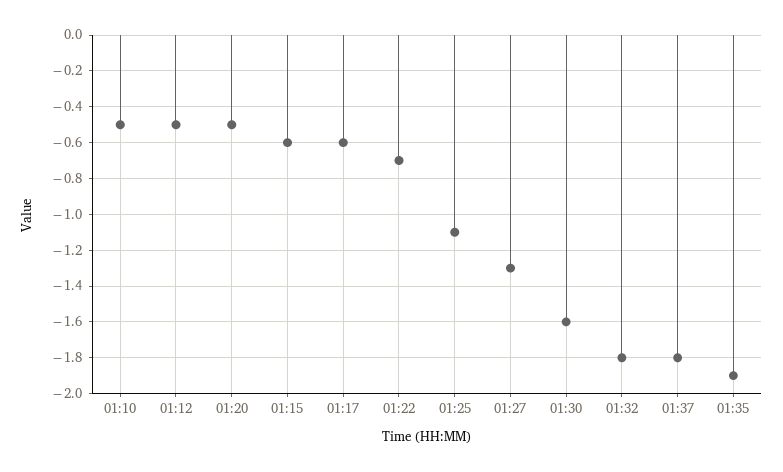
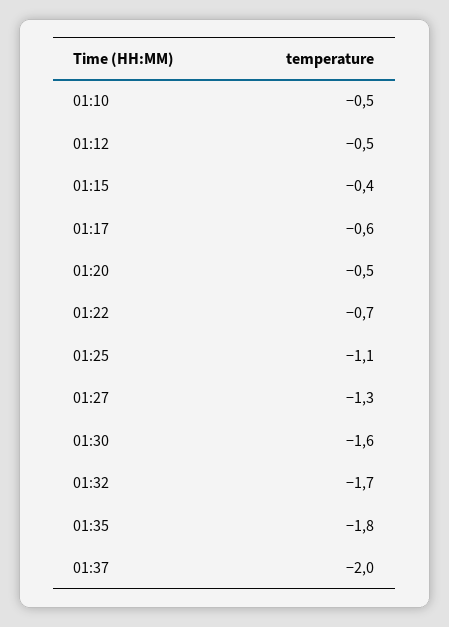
01:15: -0.6 -> -0.4
01:32: -1.8 -> -1.7
01:37: -1.8 -> -2
01:35: -1.9 -> -1.8

